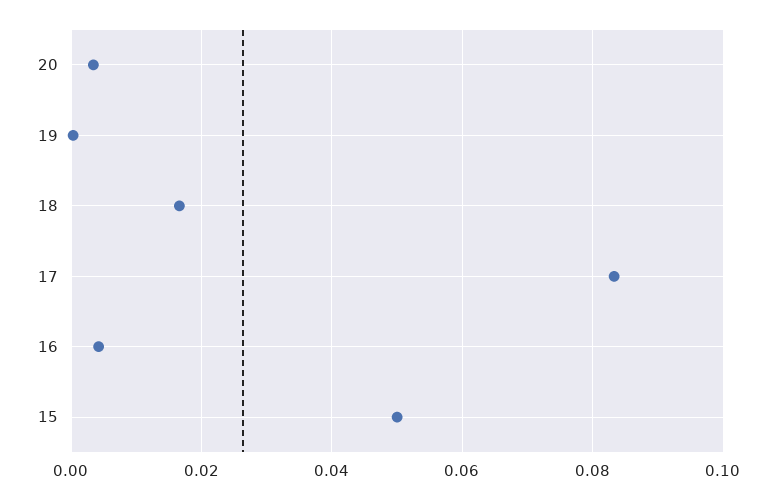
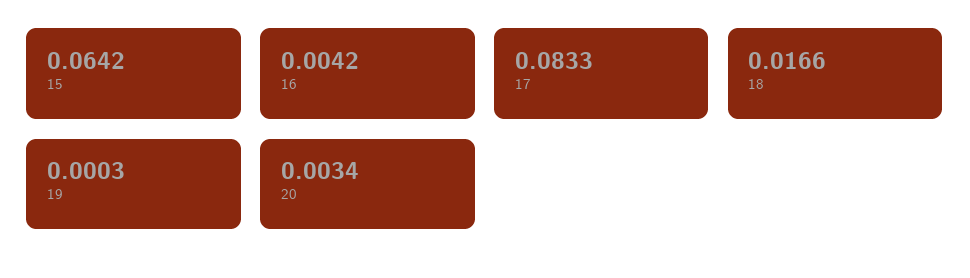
15: 0.05 -> 0.0642

